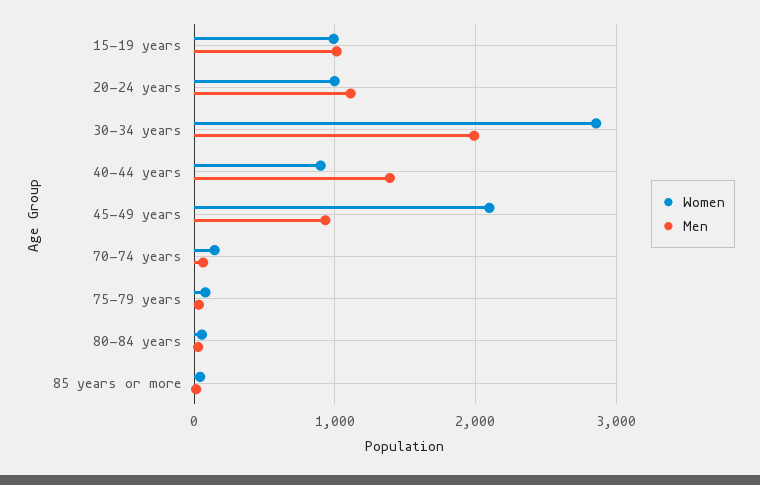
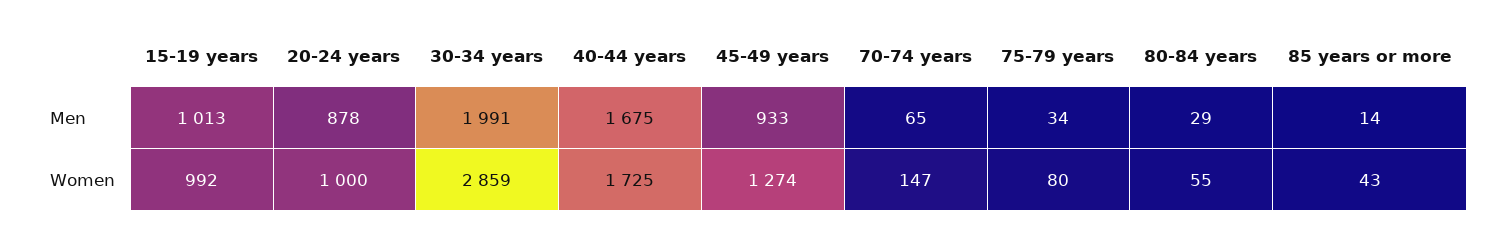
Men, 20-24 years: 1100 -> 878
Women, 40-44 years: 900 -> 1725
Men, 40-44 years: 1400 -> 1675
Women, 45-49 years: 2100 -> 1274

